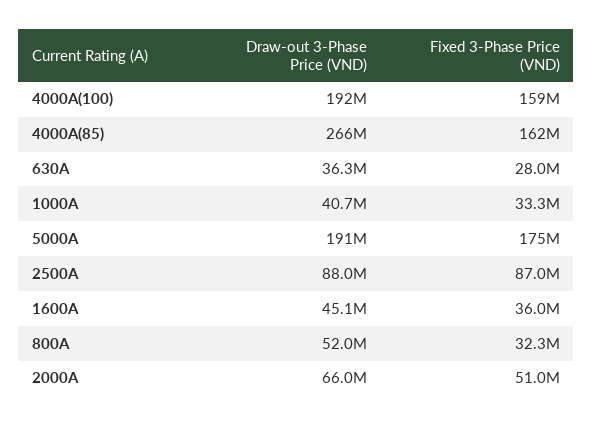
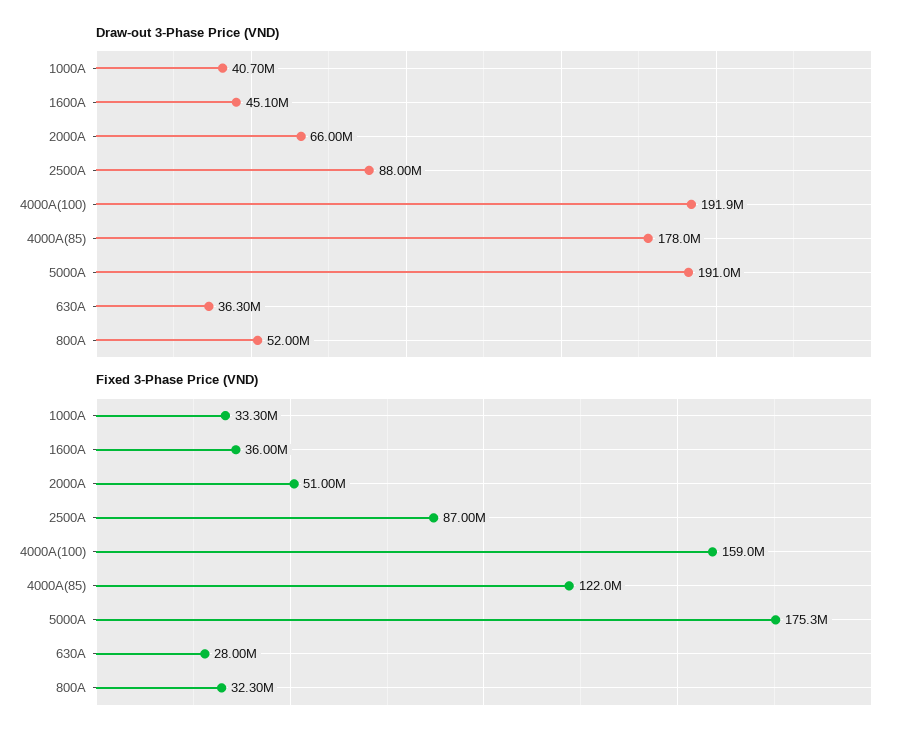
Draw-out 3-Phase Price (VND), 4000A(85): 266000000 -> 178000000
Fixed 3-Phase Price (VND), 4000A(85): 162000000 -> 122000000

